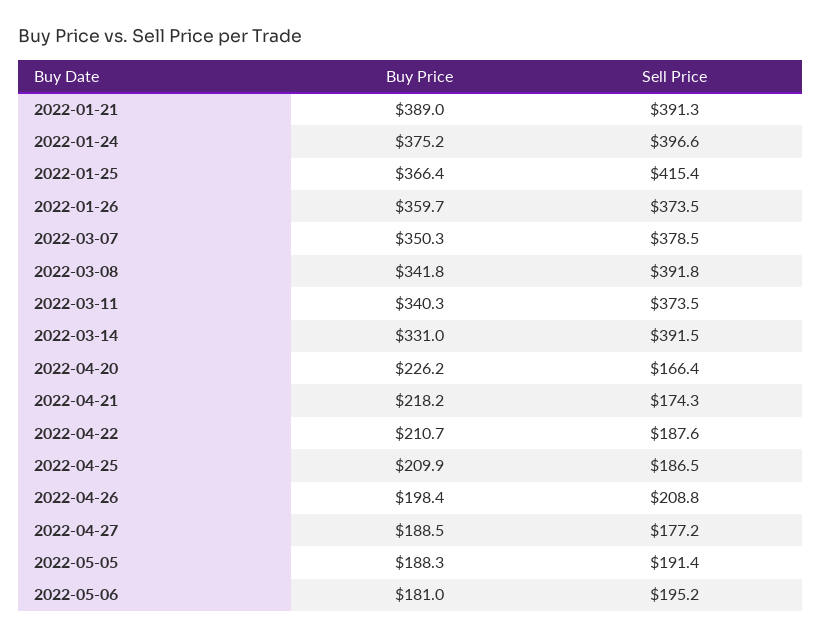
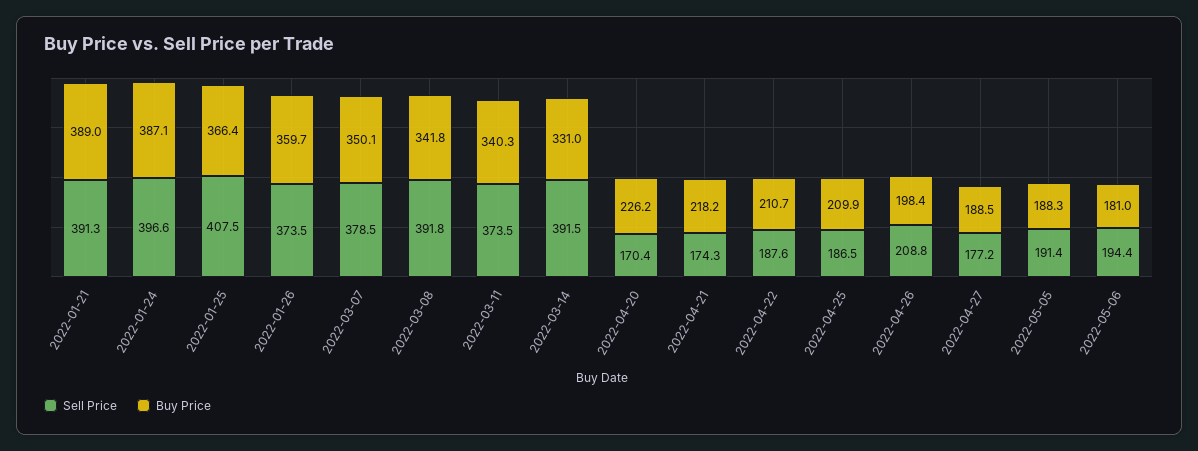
Buy Price, 2022-01-24: 375.2 -> 387.1
Sell Price, 2022-01-25: 415.4 -> 407.5
Buy Price, 2022-03-07: 350.3 -> 350.1
Sell Price, 2022-04-20: 166.4 -> 170.4
Sell Price, 2022-05-06: 195.2 -> 194.4

